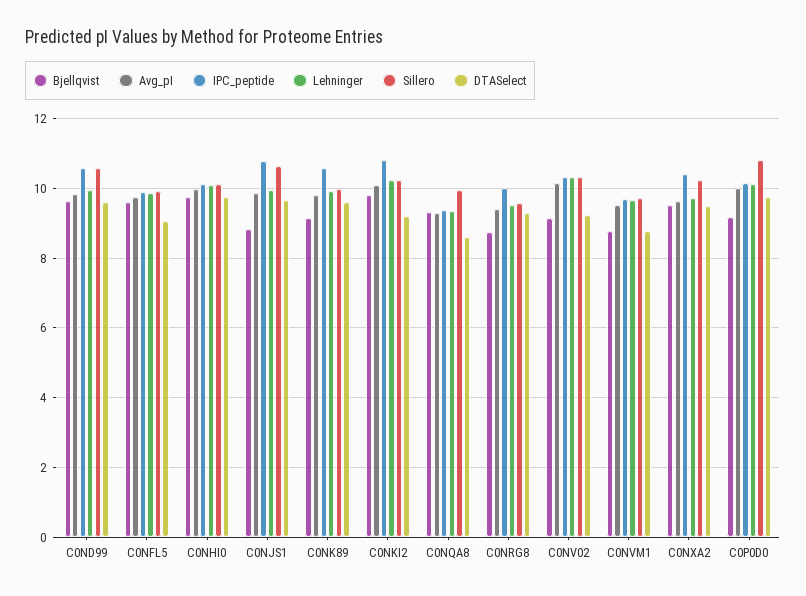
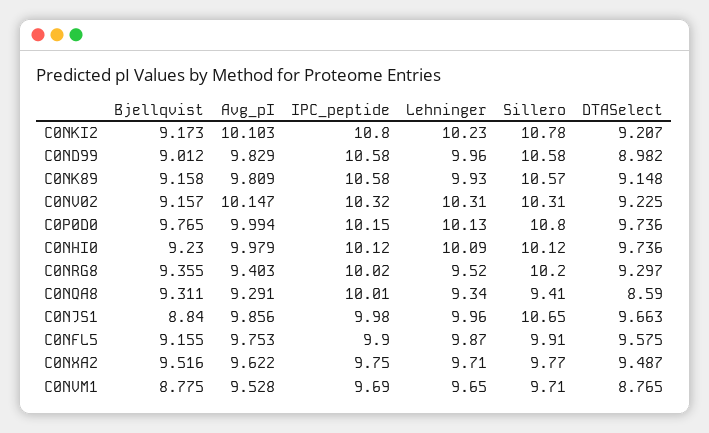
Bjellqvist, C0ND99: 9.6 -> 9.012
DTASelect, C0ND99: 9.6 -> 8.982
Bjellqvist, C0NFL5: 9.6 -> 9.155
DTASelect, C0NFL5: 9 -> 9.575
Bjellqvist, C0NHI0: 9.8 -> 9.23
IPC_peptide, C0NJS1: 10.8 -> 9.98
Sillero, C0NK89: 10 -> 10.57
DTASelect, C0NK89: 9.6 -> 9.148
Bjellqvist, C0NKI2: 9.8 -> 9.173
Sillero, C0NKI2: 10.2 -> 10.78
IPC_peptide, C0NQA8: 9.4 -> 10.01
Sillero, C0NQA8: 10 -> 9.41
Bjellqvist, C0NRG8: 8.8 -> 9.355
Sillero, C0NRG8: 9.6 -> 10.2
IPC_peptide, C0NXA2: 10.4 -> 9.75
Sillero, C0NXA2: 10.2 -> 9.77
Bjellqvist, C0P0D0: 9.2 -> 9.765

